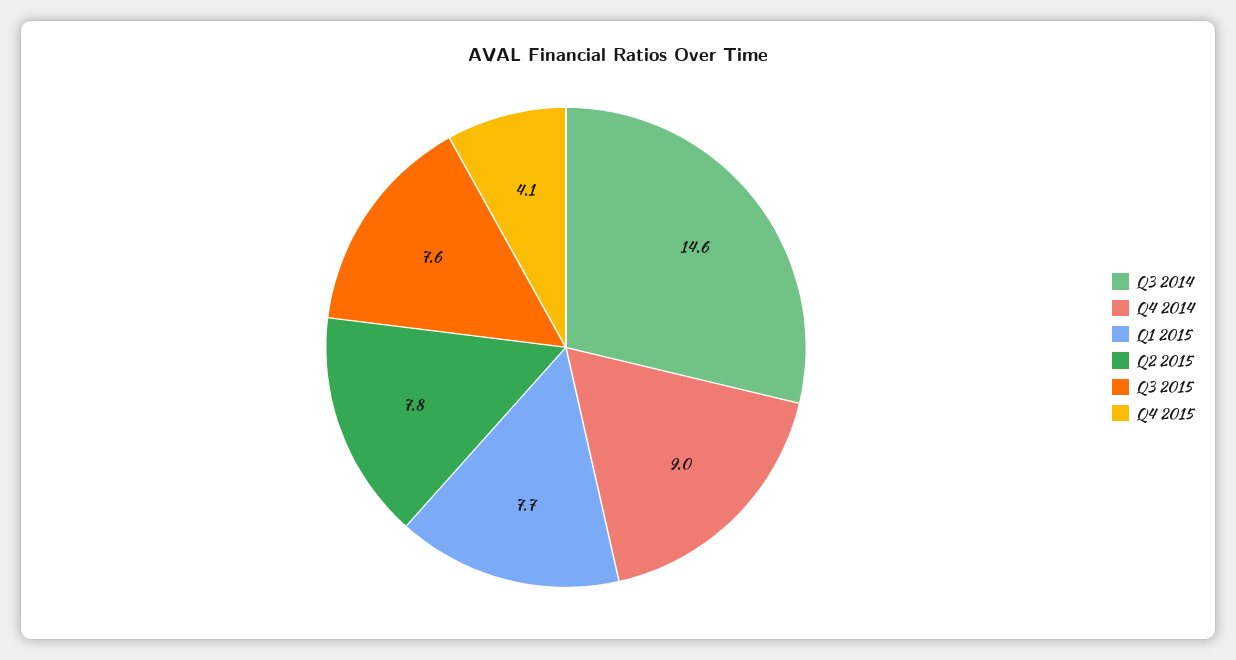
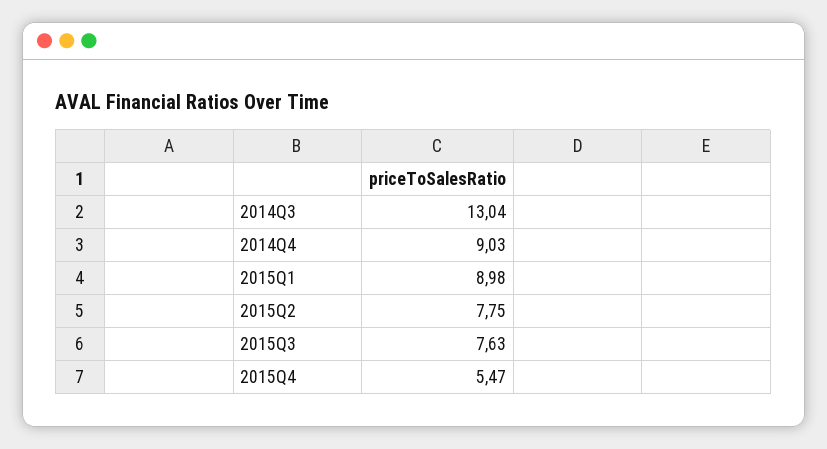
Q3 2014: 14.6 -> 13.04
Q1 2015: 7.7 -> 8.98
Q4 2015: 4.1 -> 5.47

